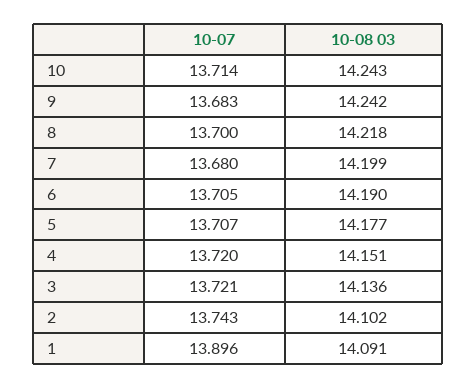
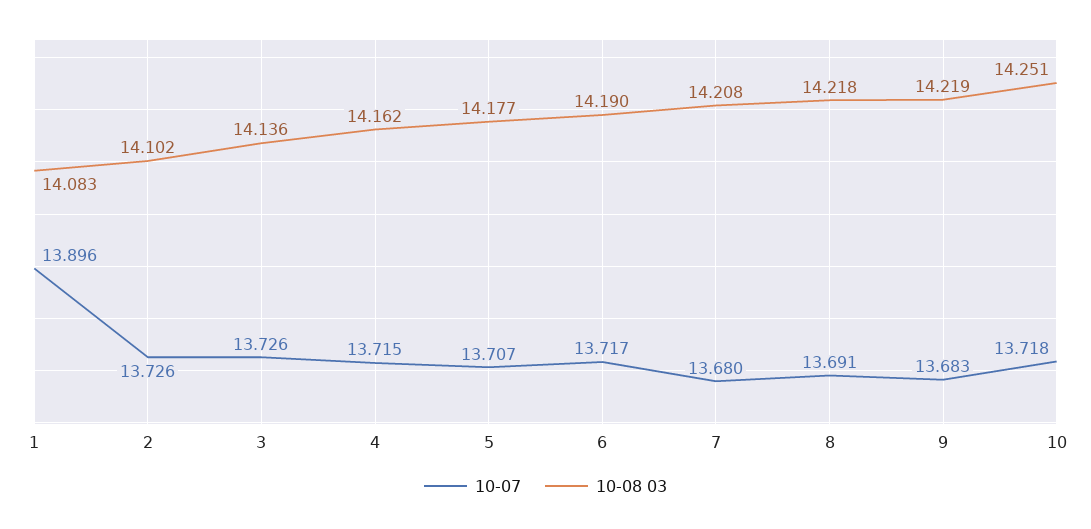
10-07, 10: 13.714 -> 13.718
10-08 03, 10: 14.243 -> 14.251
10-08 03, 9: 14.242 -> 14.219
10-07, 8: 13.7 -> 13.691
10-08 03, 7: 14.199 -> 14.208
10-07, 6: 13.705 -> 13.717
10-07, 4: 13.72 -> 13.715
10-08 03, 4: 14.151 -> 14.162
10-07, 3: 13.721 -> 13.726
10-07, 2: 13.743 -> 13.726
10-08 03, 1: 14.091 -> 14.083

